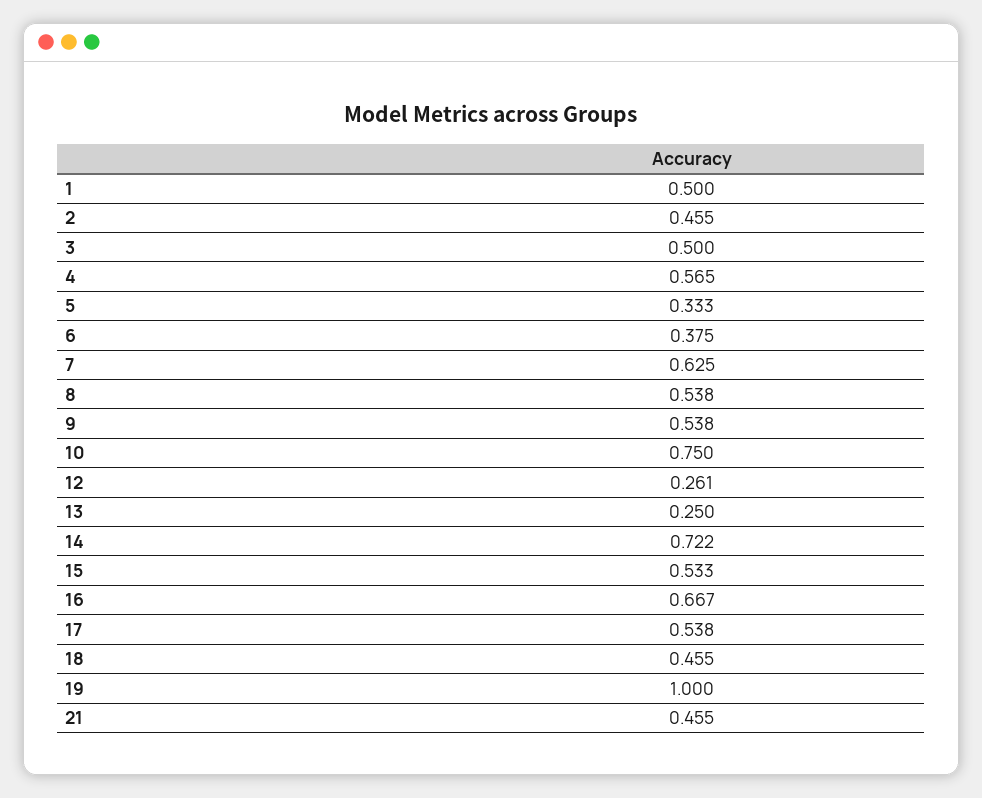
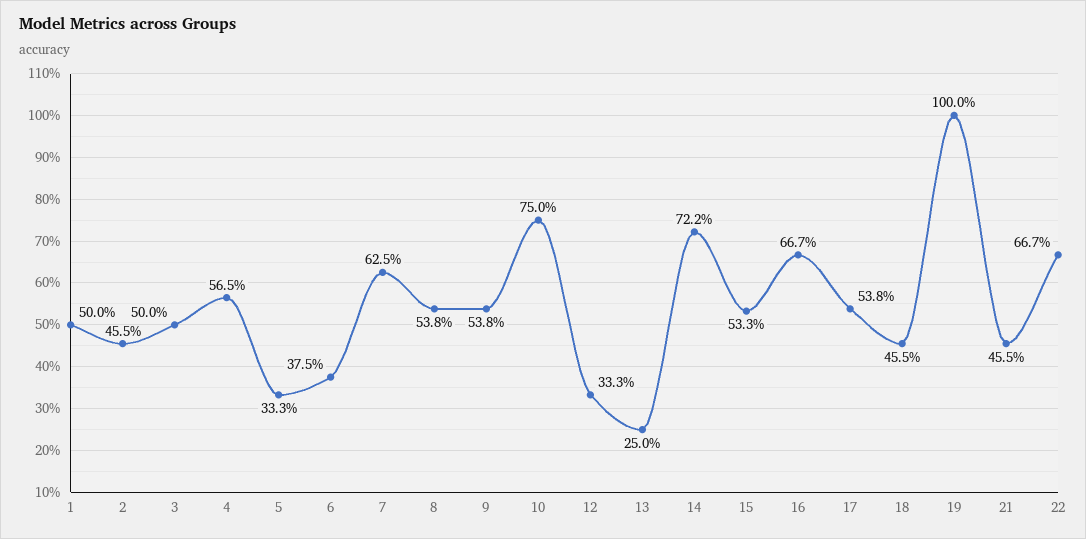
12: 0.261 -> 0.333
22: none -> 0.667

